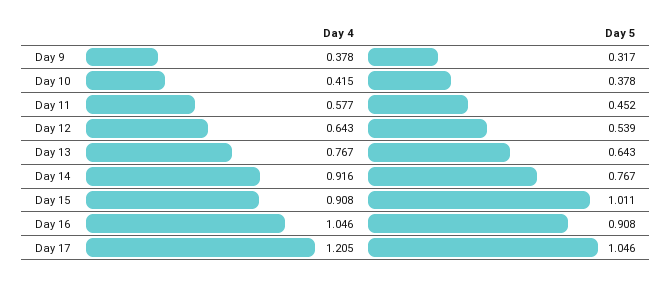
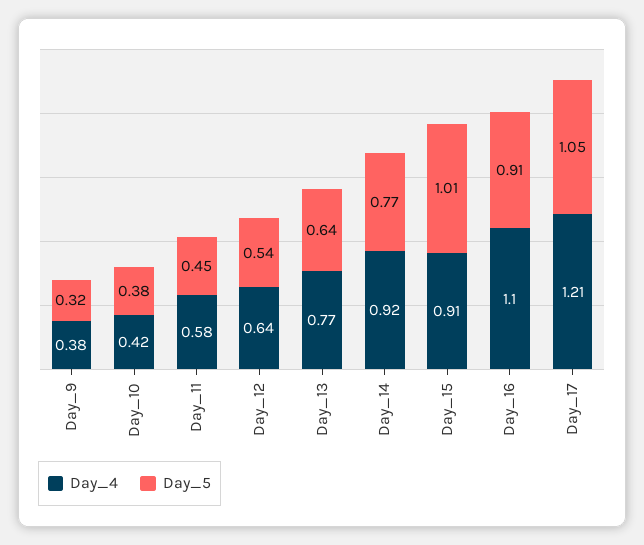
Day 4, Day 16: 1.046 -> 1.1

